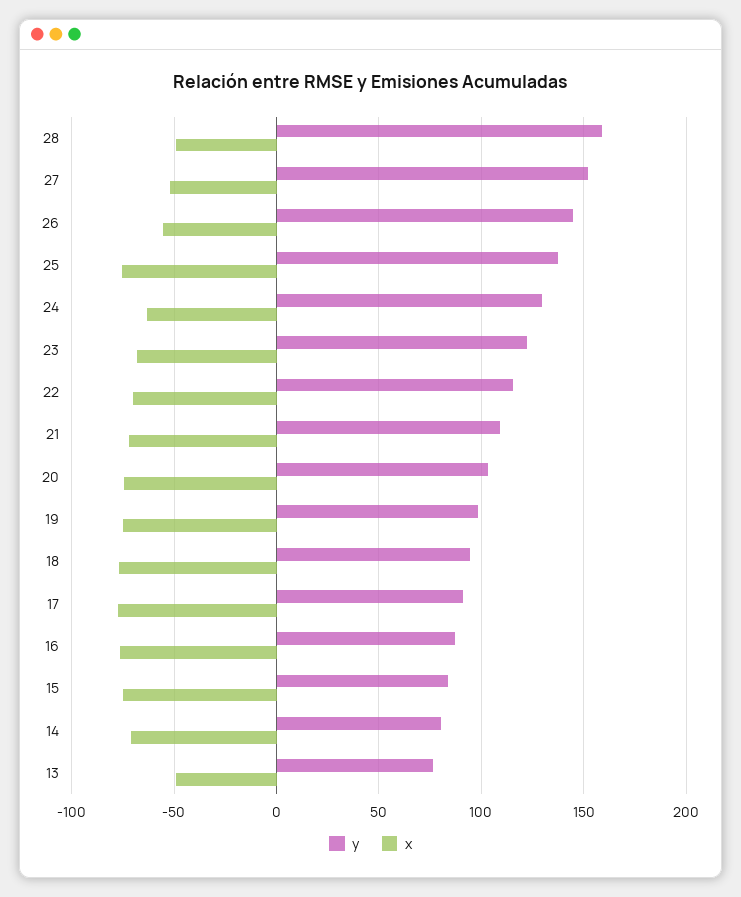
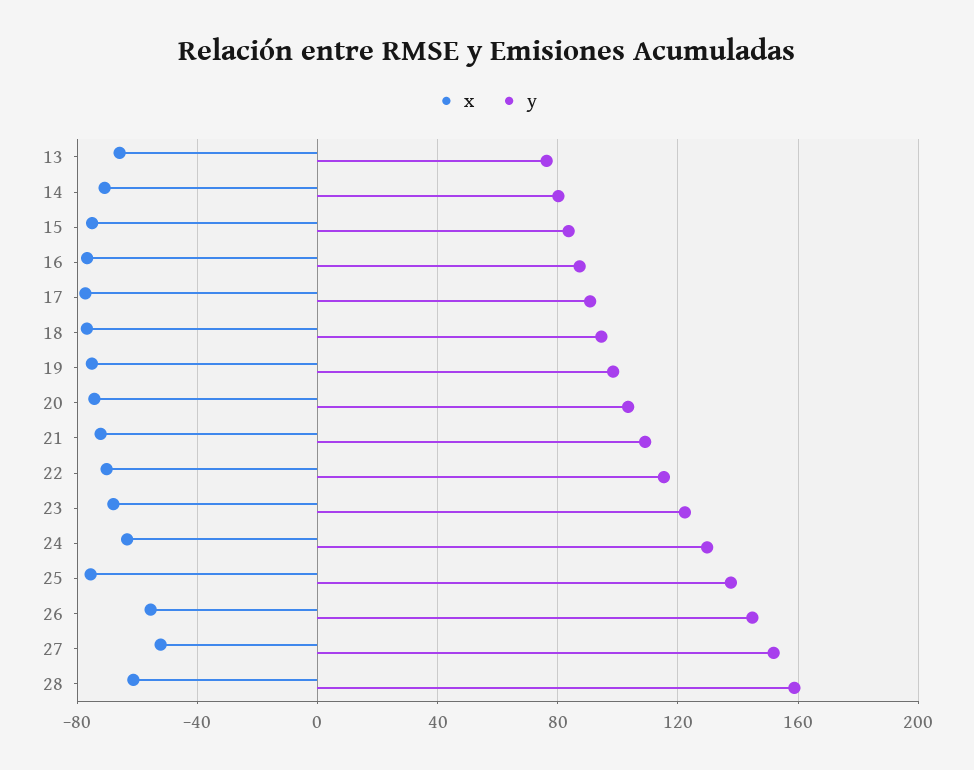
x, 28: -50 -> -60
x, 13: -50 -> -65

